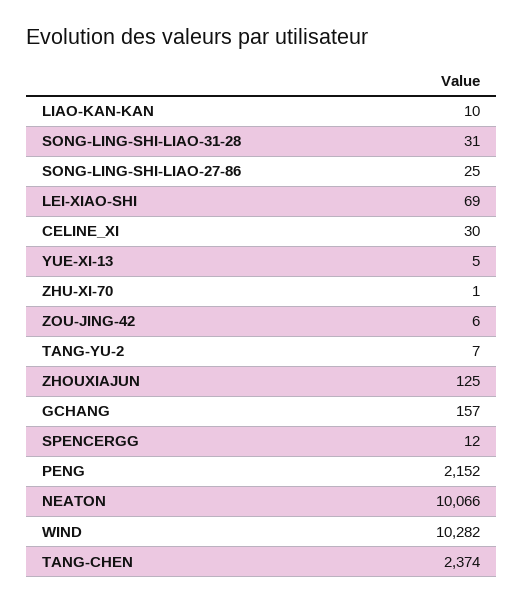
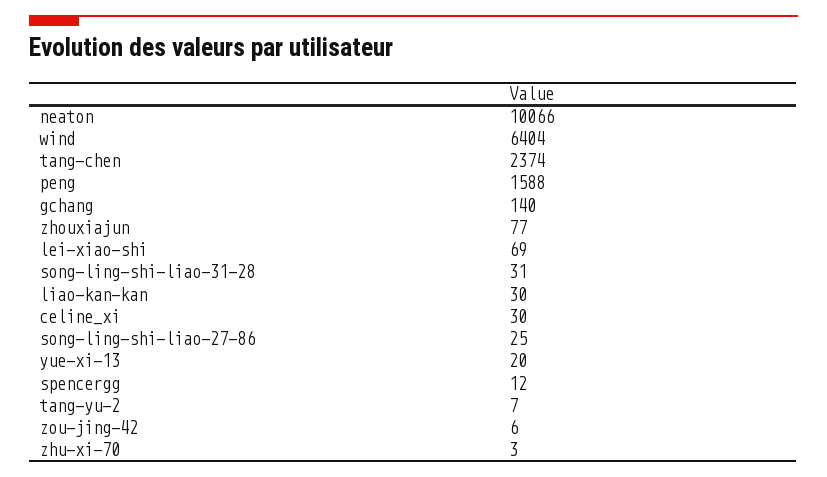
LIAO-KAN-KAN: 10 -> 30
YUE-XI-13: 5 -> 20
ZHU-XI-70: 1 -> 3
ZHOUXIAJUN: 125 -> 77
GCHANG: 157 -> 140
PENG: 2152 -> 1588
WIND: 10282 -> 6404

